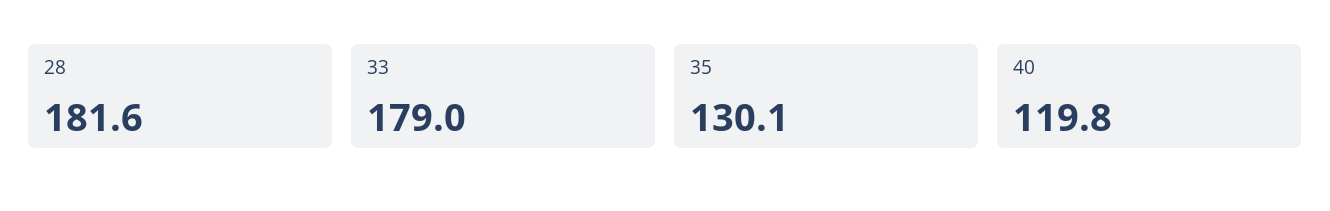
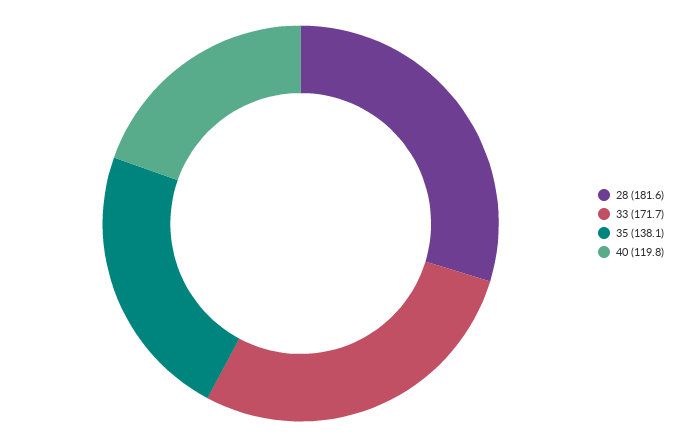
33: 179 -> 171.7
35: 130.1 -> 138.1

